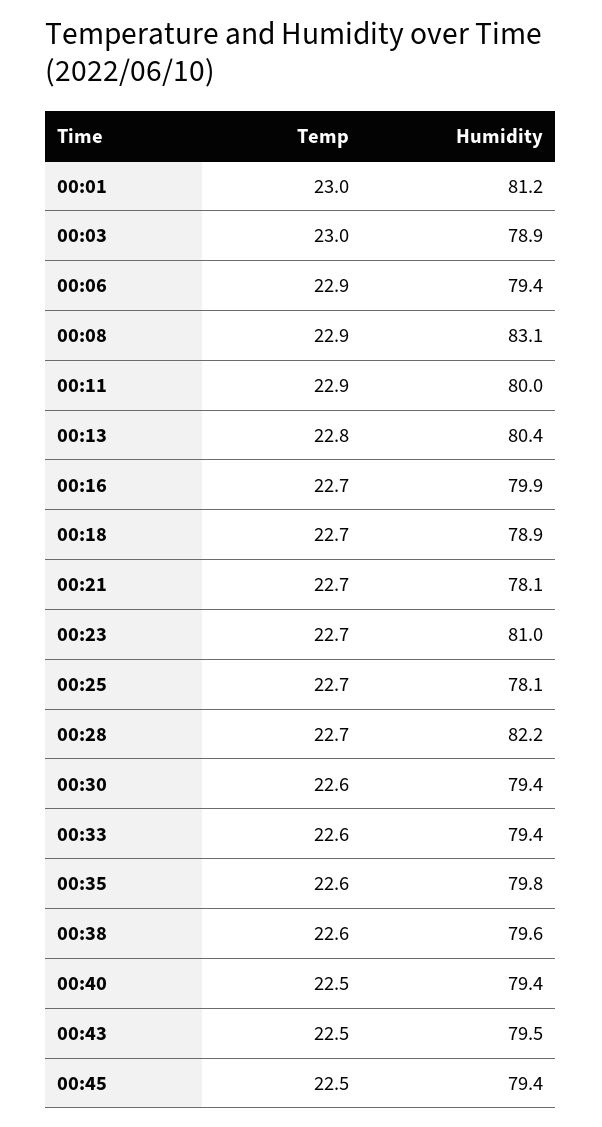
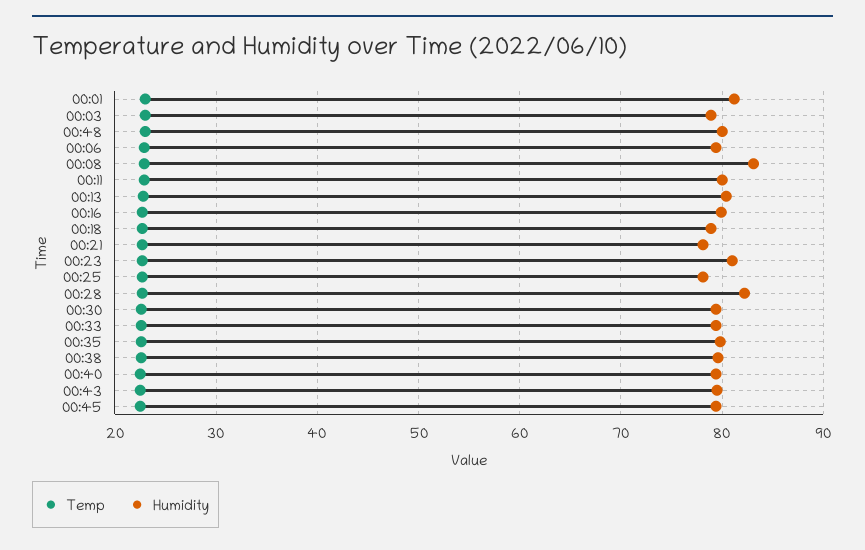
Temp, 00:48: none -> 23
Humidity, 00:48: none -> 80

